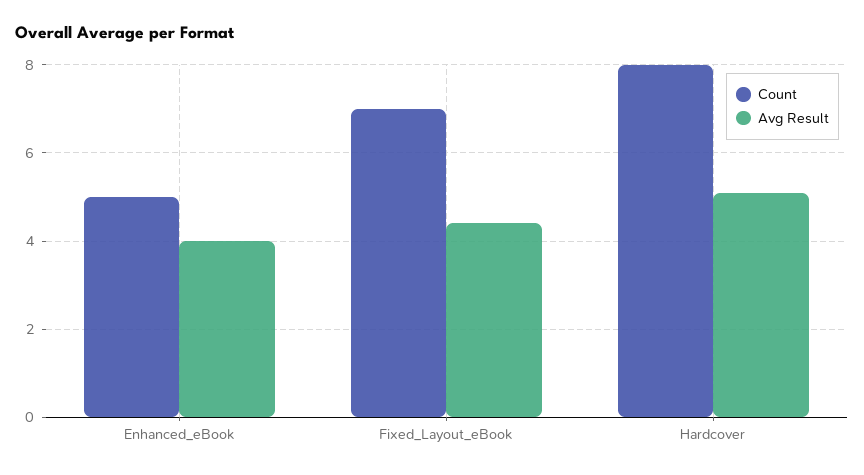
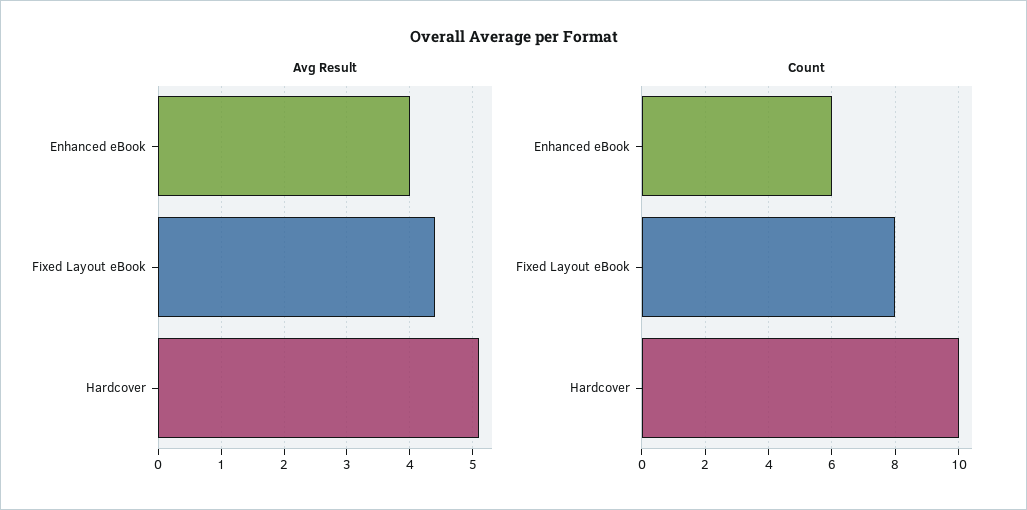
Count, Enhanced_eBook: 5 -> 6
Count, Fixed_Layout_eBook: 7 -> 8
Count, Hardcover: 8 -> 10

